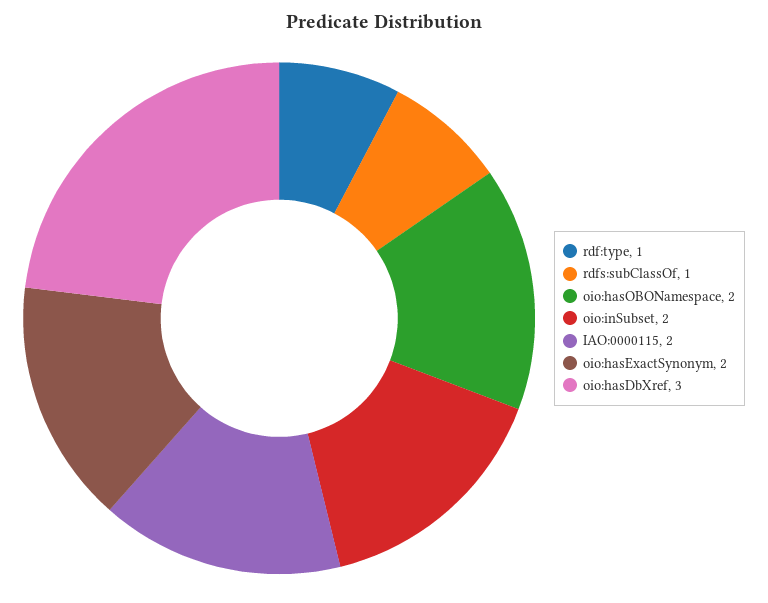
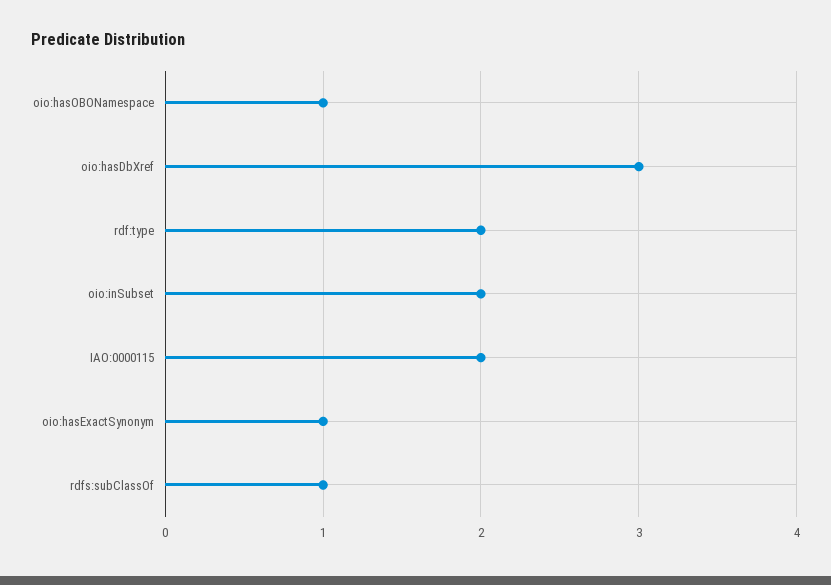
rdf:type: 1 -> 2
oio:hasOBONamespace: 2 -> 1
oio:hasExactSynonym: 2 -> 1

